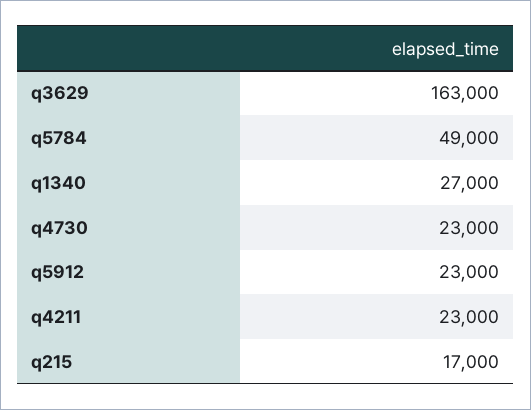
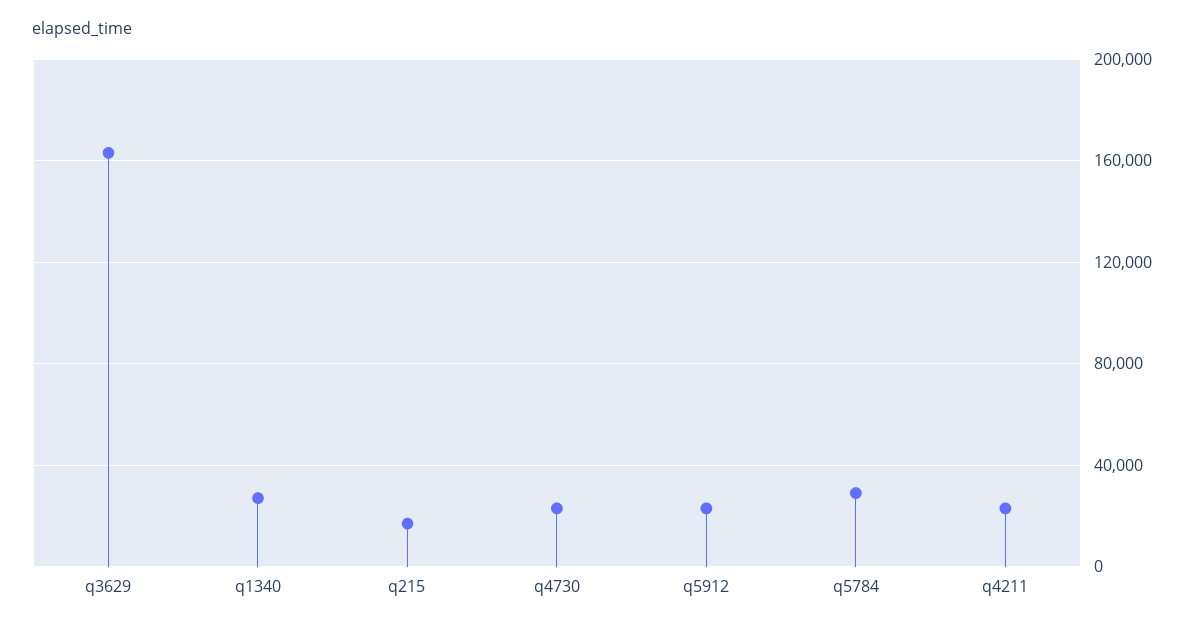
q5784: 49000 -> 30000

